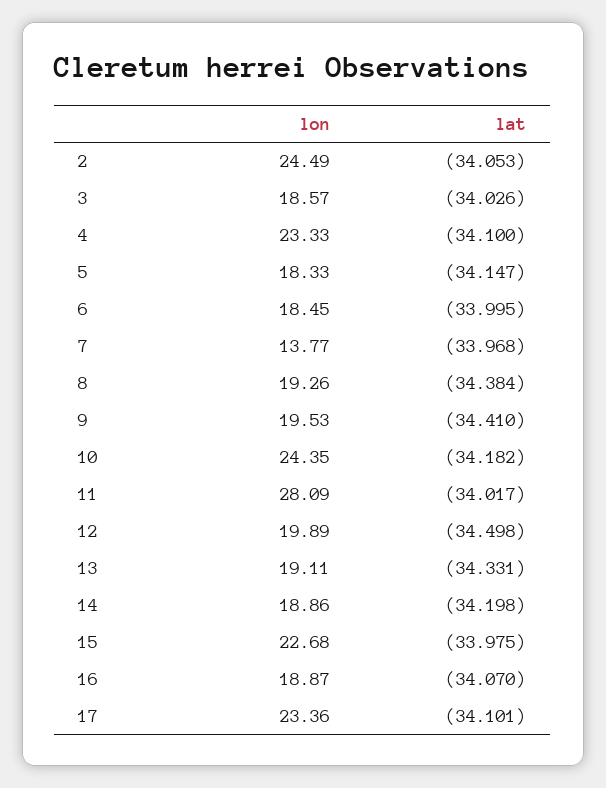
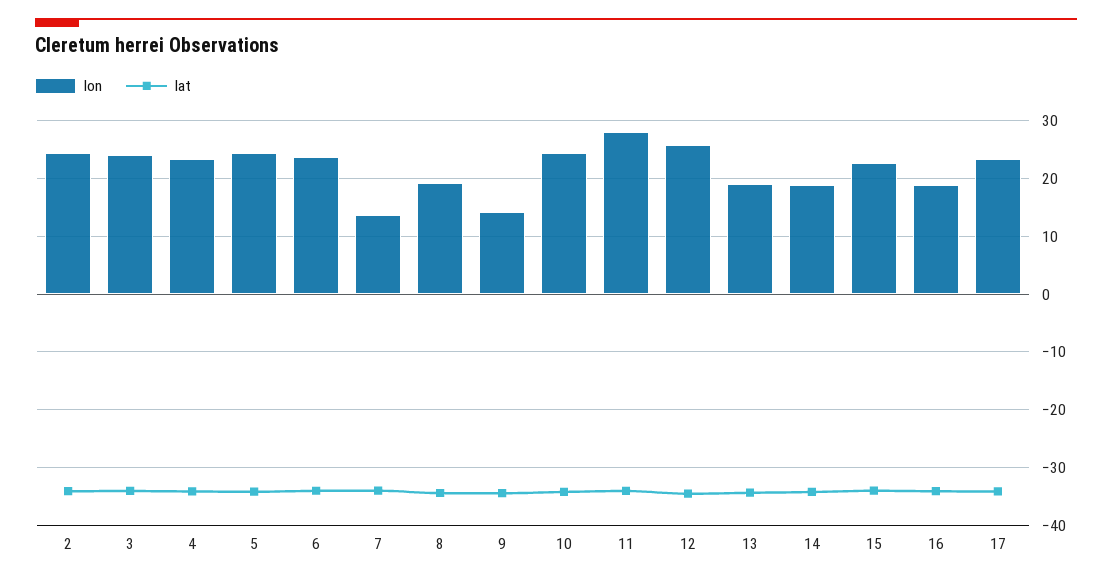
lon, 3: 18.57 -> 24
lon, 5: 18.33 -> 24
lon, 6: 18.45 -> 24
lon, 9: 19.53 -> 14
lon, 12: 19.89 -> 26

